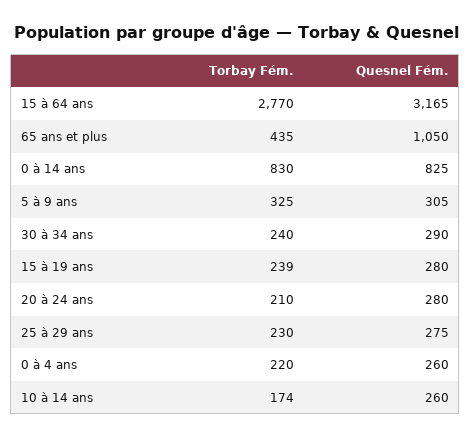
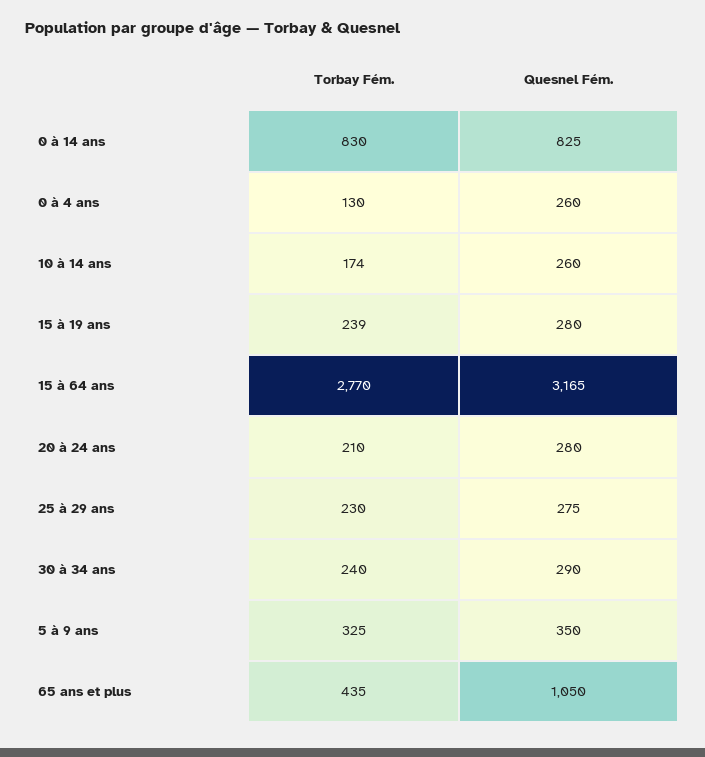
Quesnel Fém., 5 à 9 ans: 305 -> 350
Torbay Fém., 0 à 4 ans: 220 -> 130

